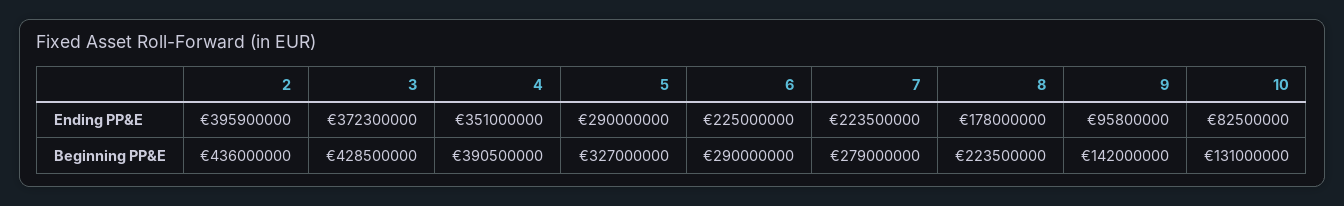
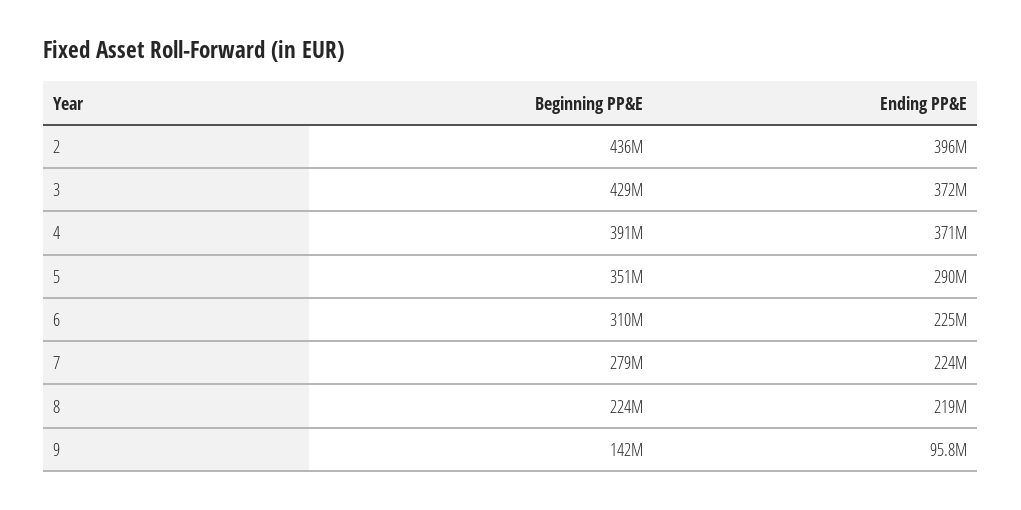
4, Ending PP&E: 351000000 -> 371000000
8, Ending PP&E: 178000000 -> 219000000
10, Ending PP&E: 82500000 -> none
5, Beginning PP&E: 327000000 -> 351000000
6, Beginning PP&E: 290000000 -> 310000000
10, Beginning PP&E: 131000000 -> none

